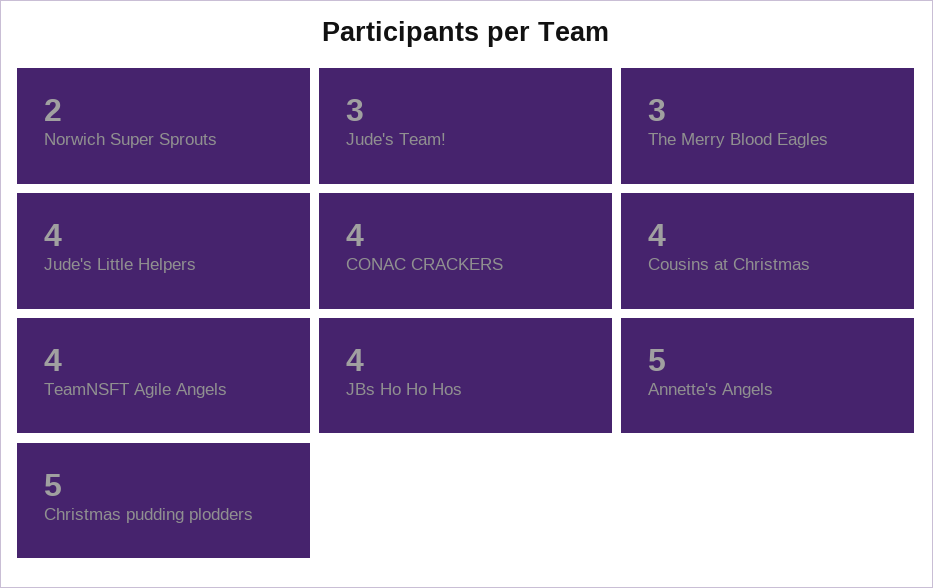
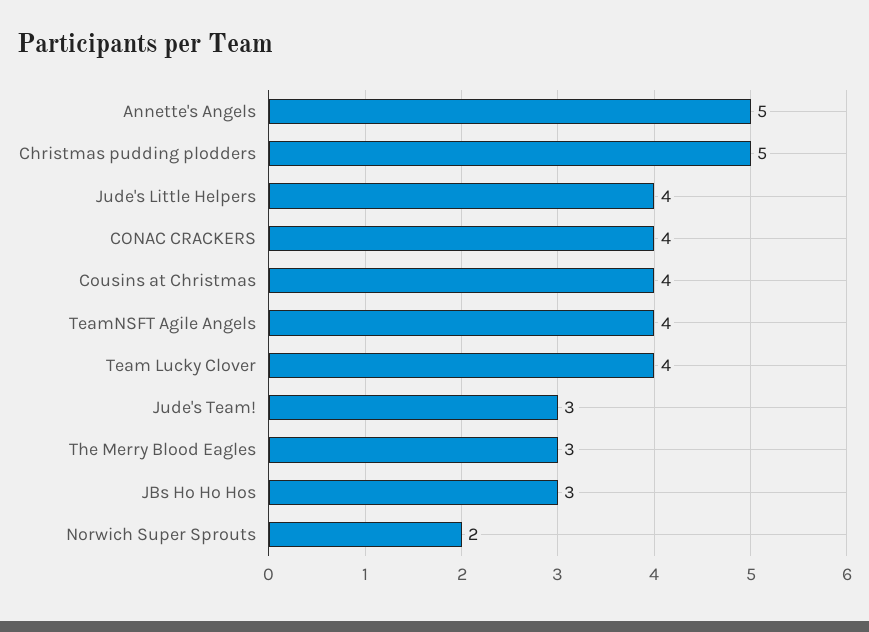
JBs Ho Ho Hos: 4 -> 3
Team Lucky Clover: none -> 4

